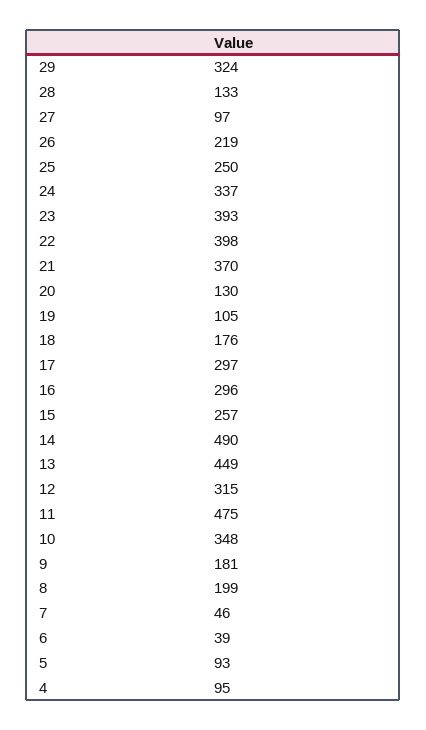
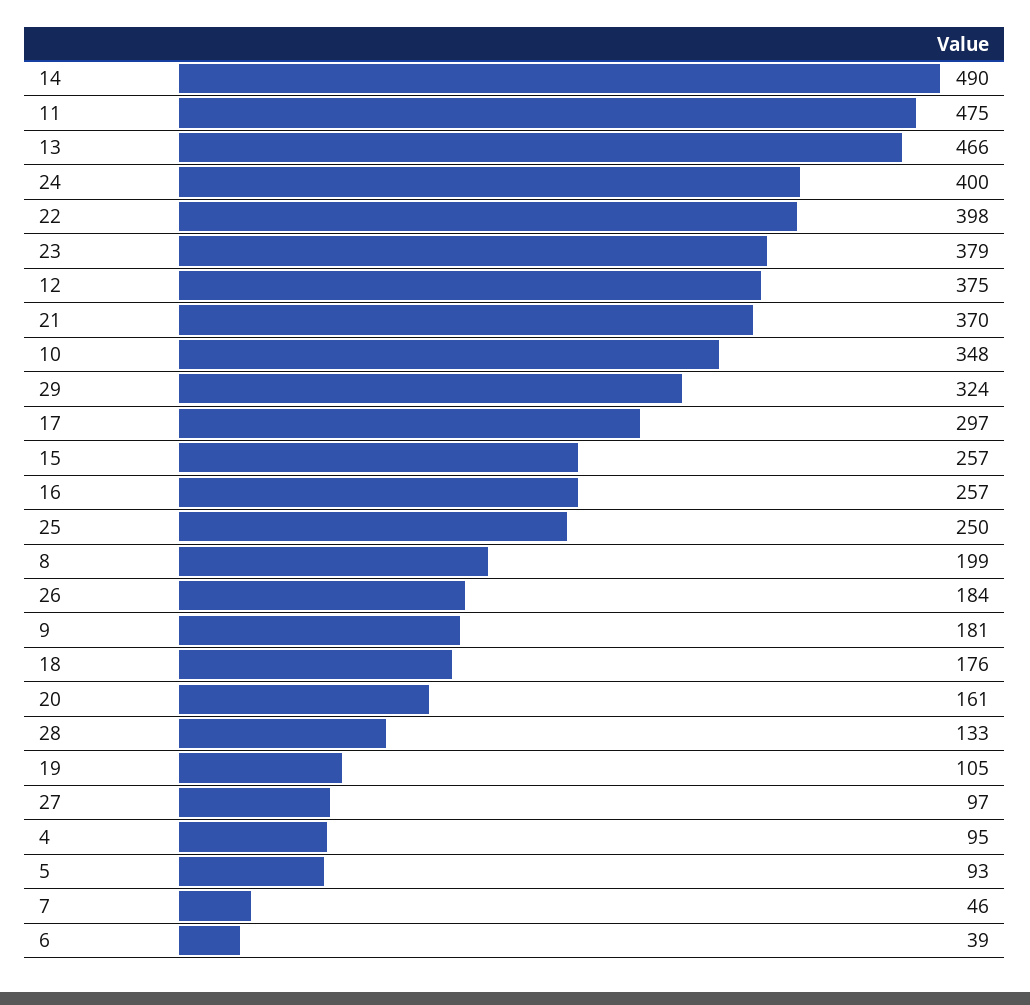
26: 219 -> 184
24: 337 -> 400
23: 393 -> 379
20: 130 -> 161
16: 296 -> 257
13: 449 -> 466
12: 315 -> 375

